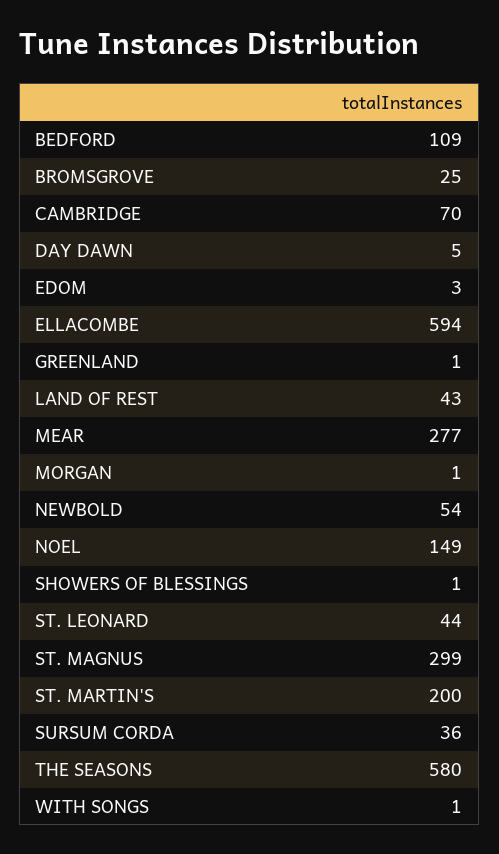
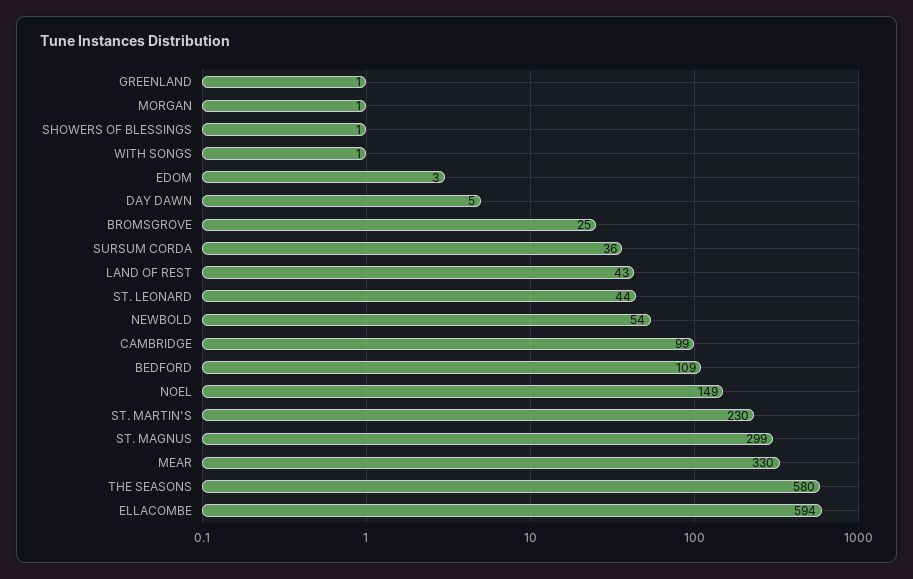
CAMBRIDGE: 70 -> 99
MEAR: 277 -> 330
ST. MARTIN'S: 200 -> 230

